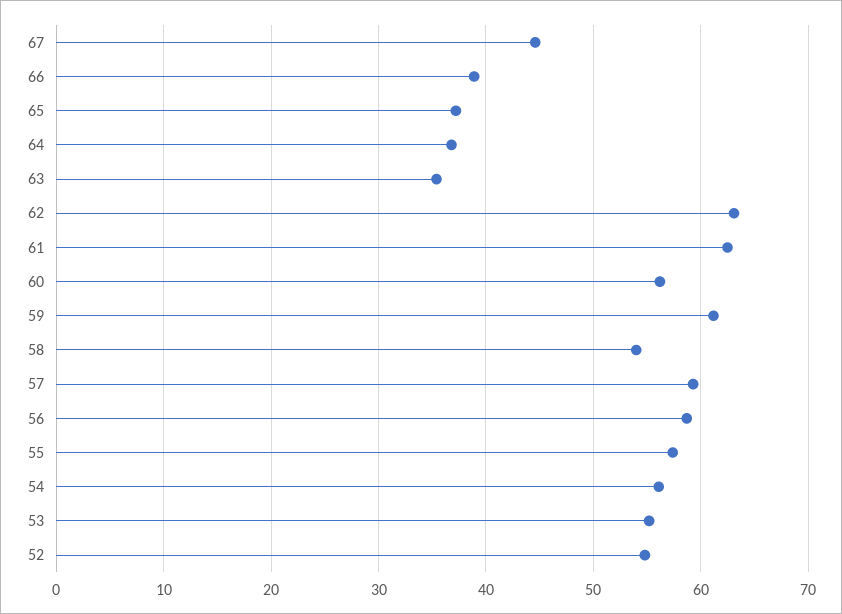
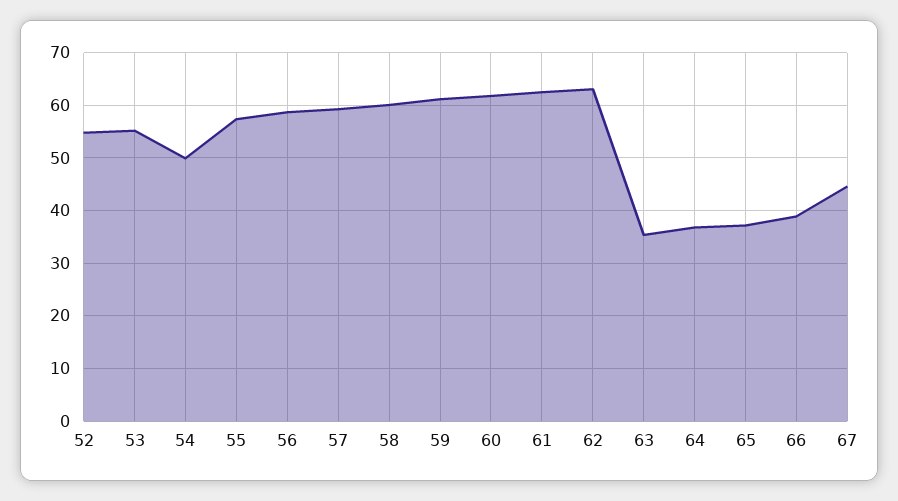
60: 56 -> 62
58: 54 -> 60
54: 56 -> 50

